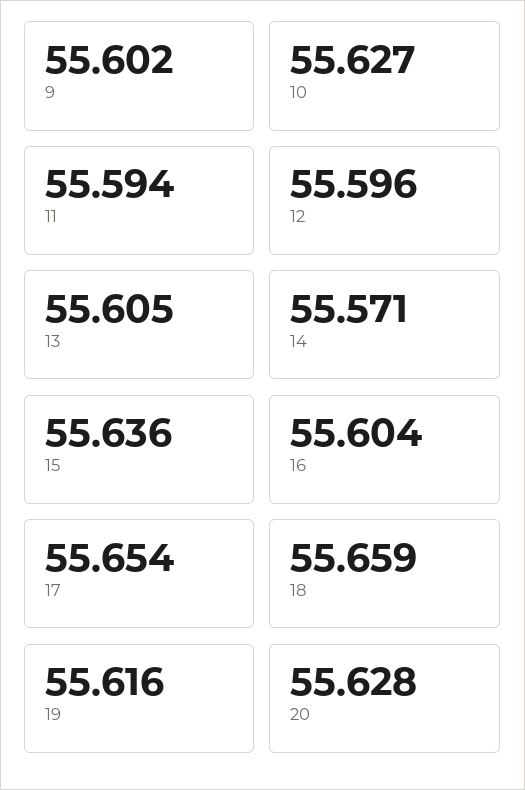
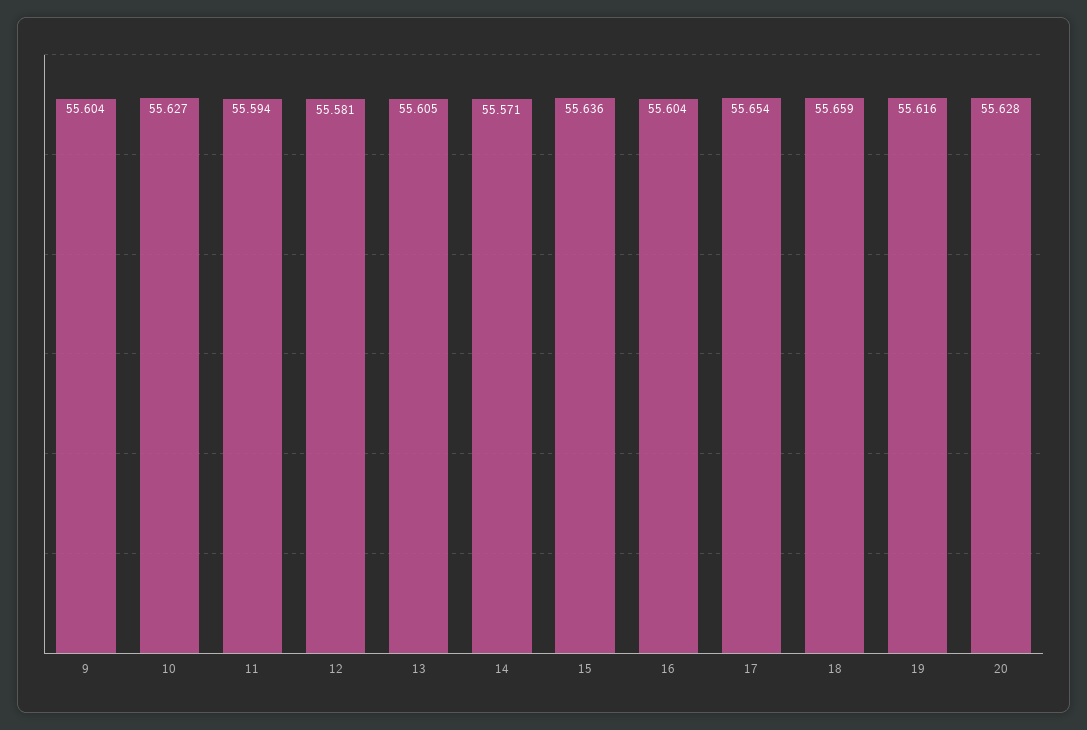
9: 55.602 -> 55.604
12: 55.596 -> 55.581

